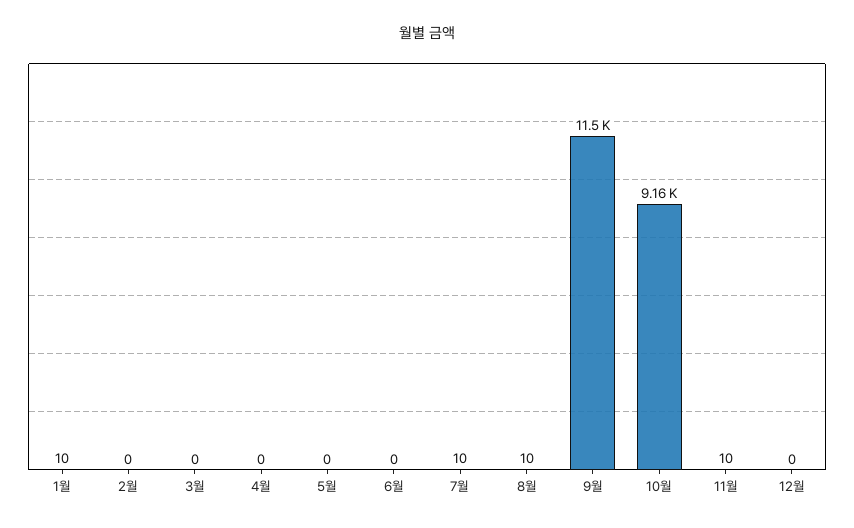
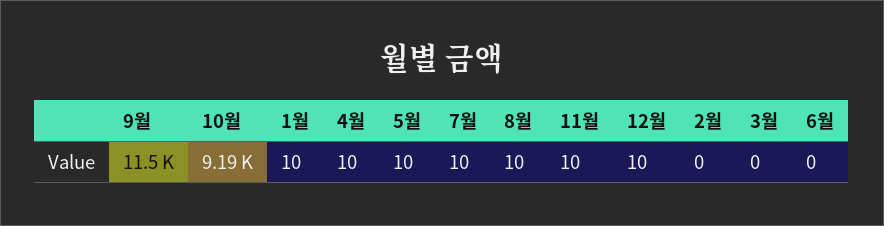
4월: 0 -> 10
5월: 0 -> 10
10월: 9160 -> 9190
12월: 0 -> 10

